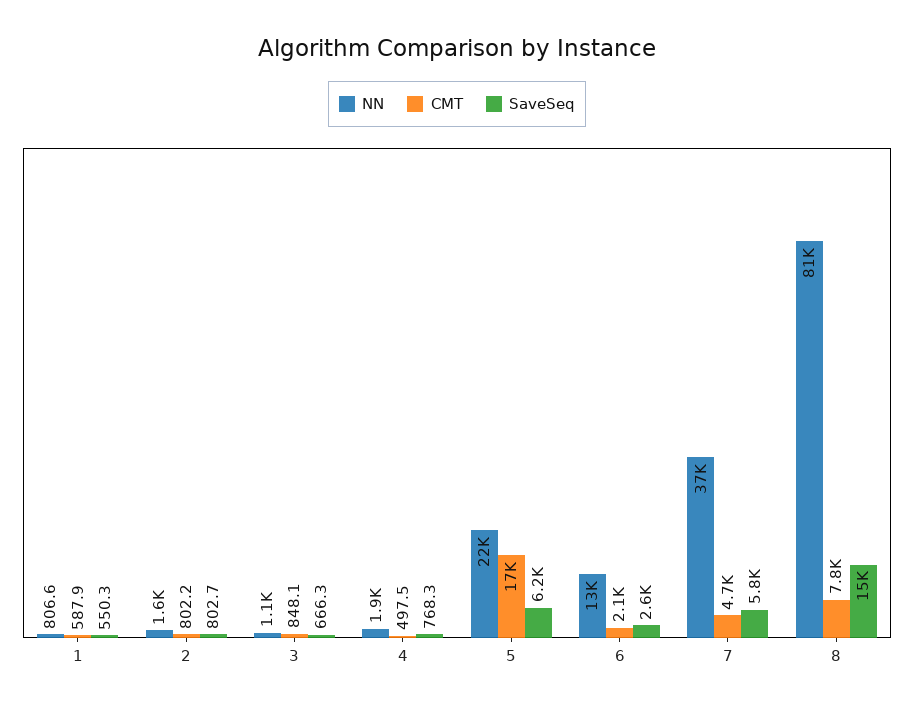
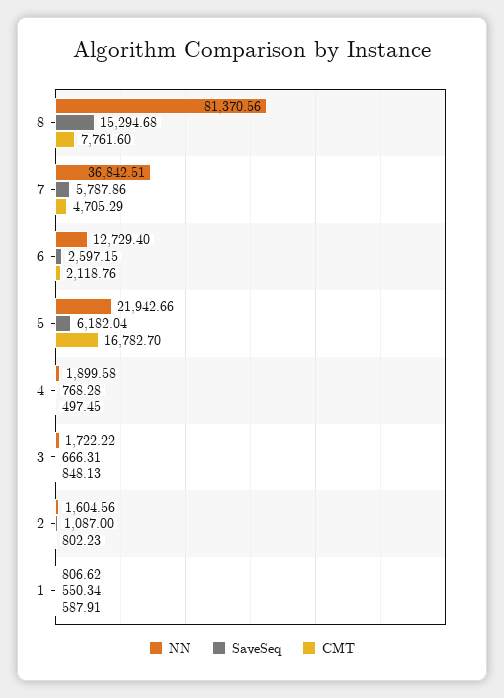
SaveSeq, 2: 802.7 -> 1087
NN, 3: 1100 -> 1722.22

